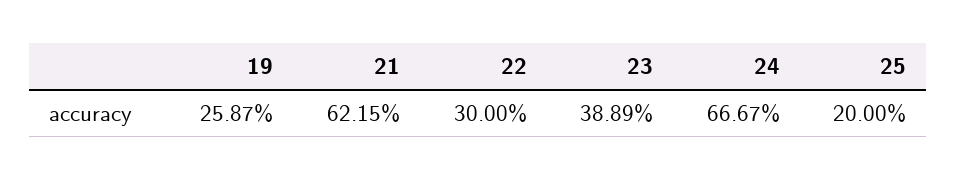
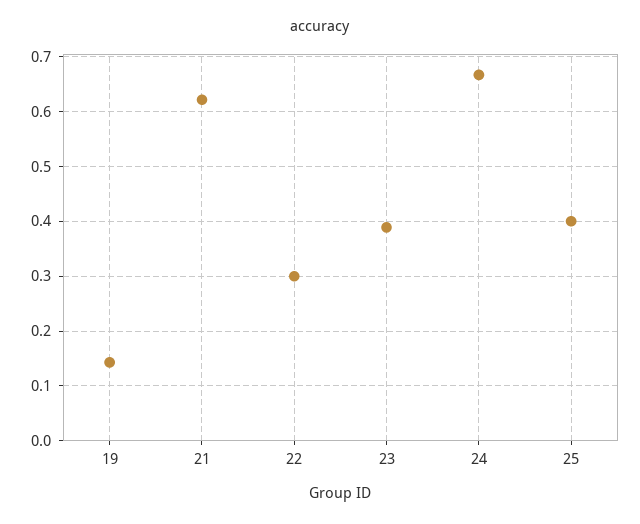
19: 0.2587 -> 0.14
25: 0.2 -> 0.4

